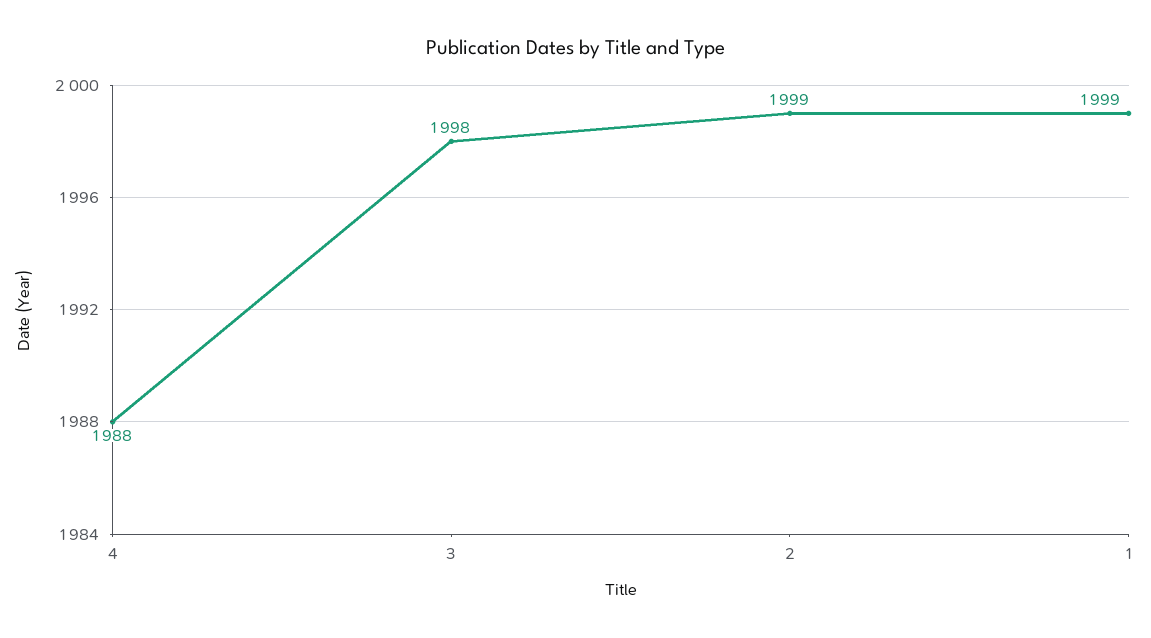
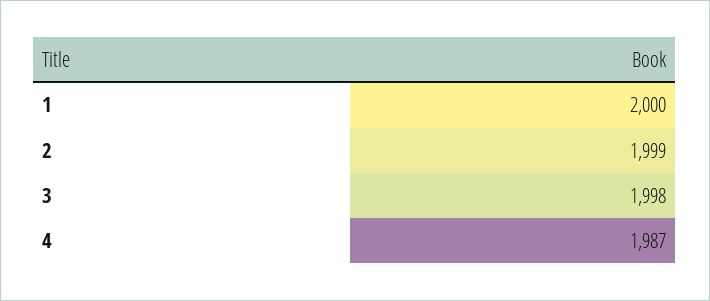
4: 1988 -> 1987
1: 1999 -> 2000

